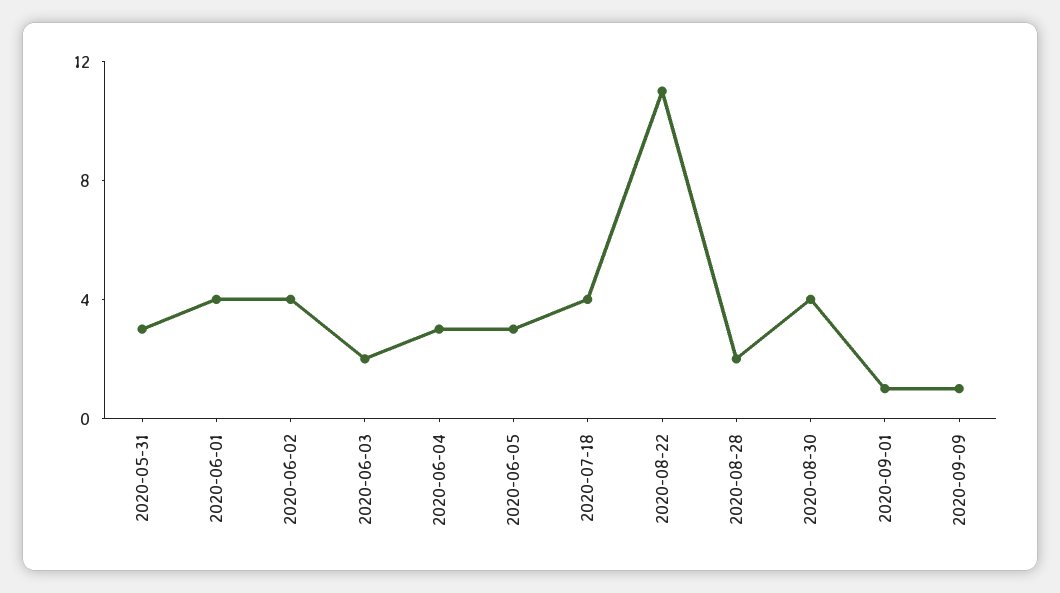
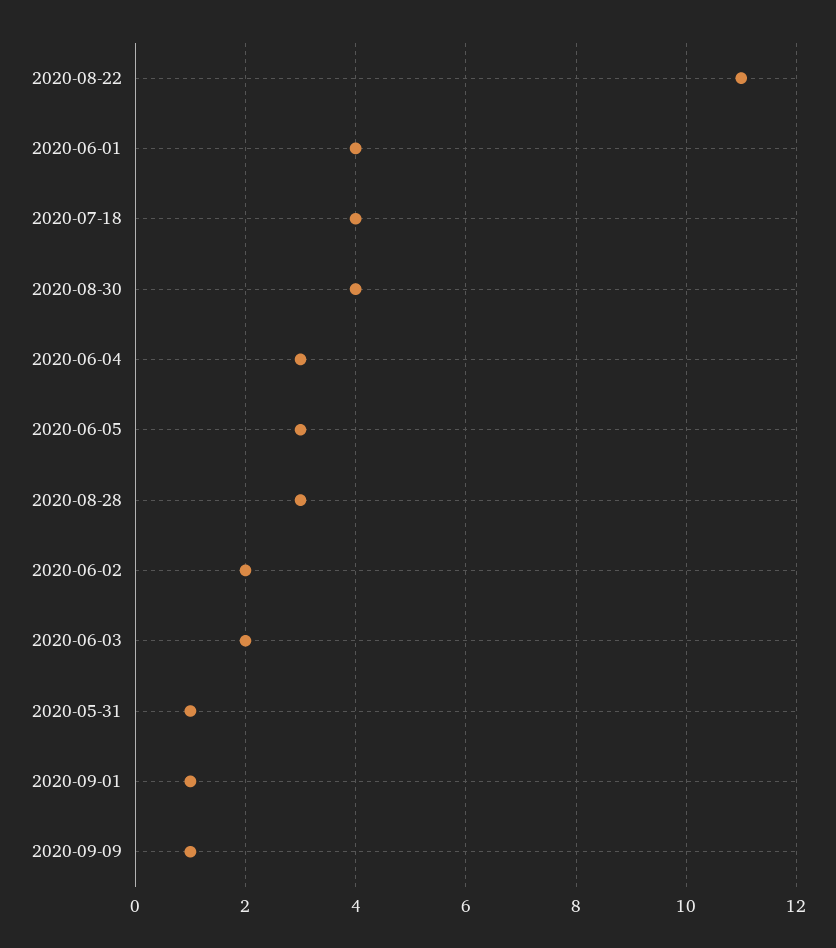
2020-05-31: 3 -> 1
2020-06-02: 4 -> 2
2020-08-28: 2 -> 3

